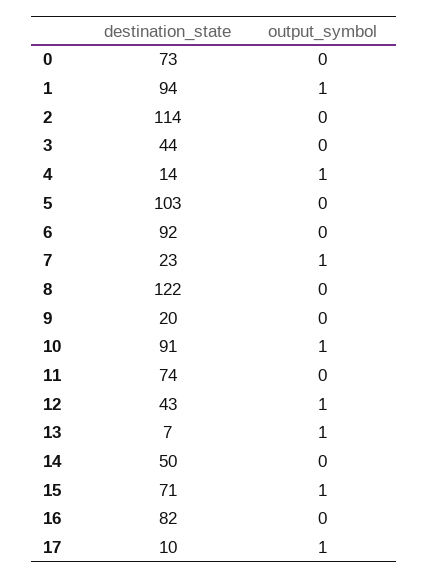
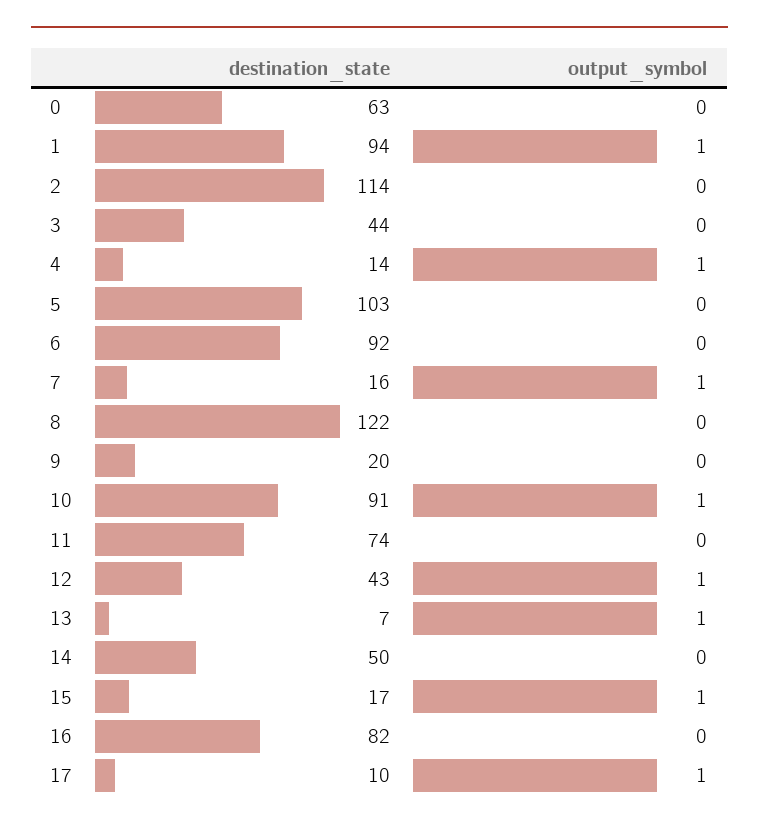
destination_state, 0: 73 -> 63
destination_state, 7: 23 -> 16
destination_state, 15: 71 -> 17

